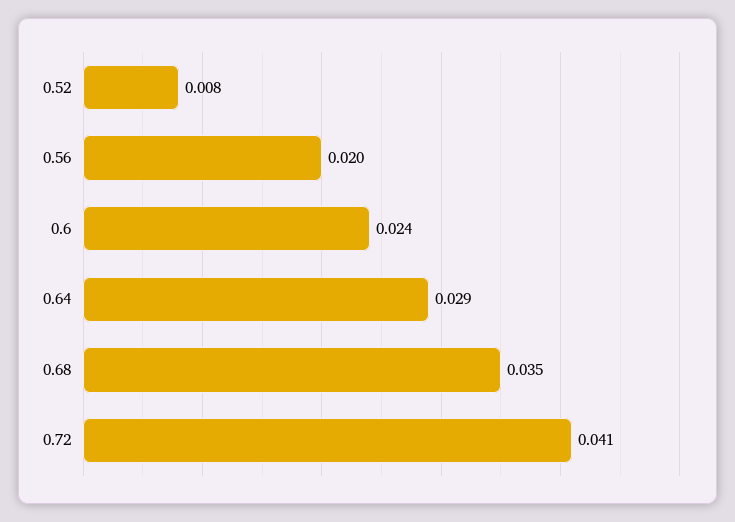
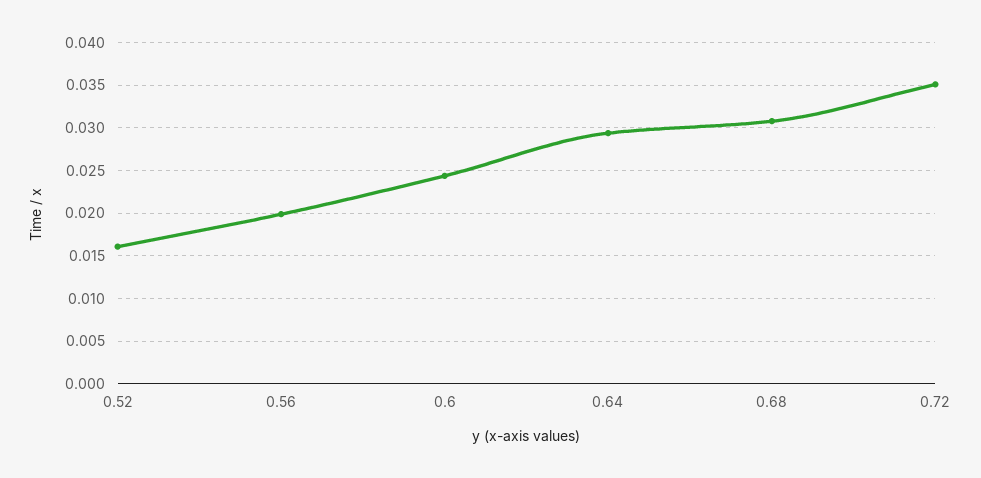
0.52: 0.008 -> 0.016
0.68: 0.035 -> 0.031
0.72: 0.041 -> 0.035

